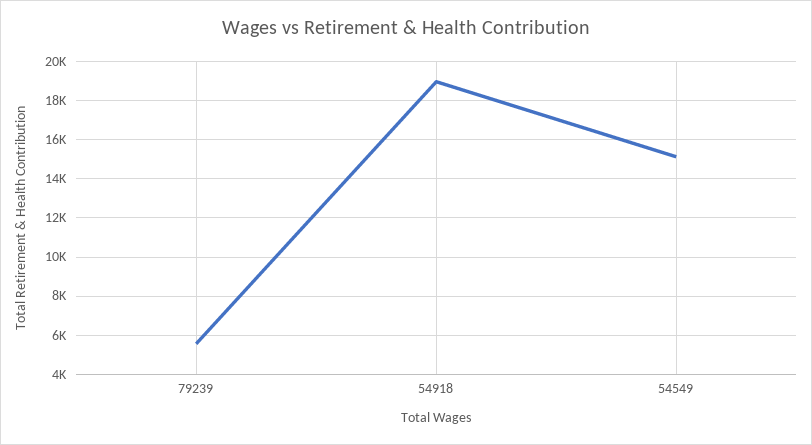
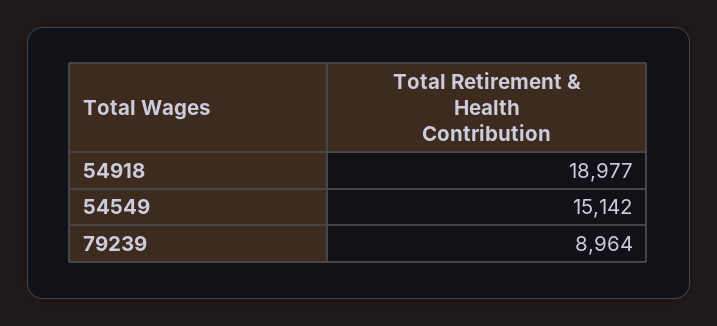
79239: 5500 -> 8964

